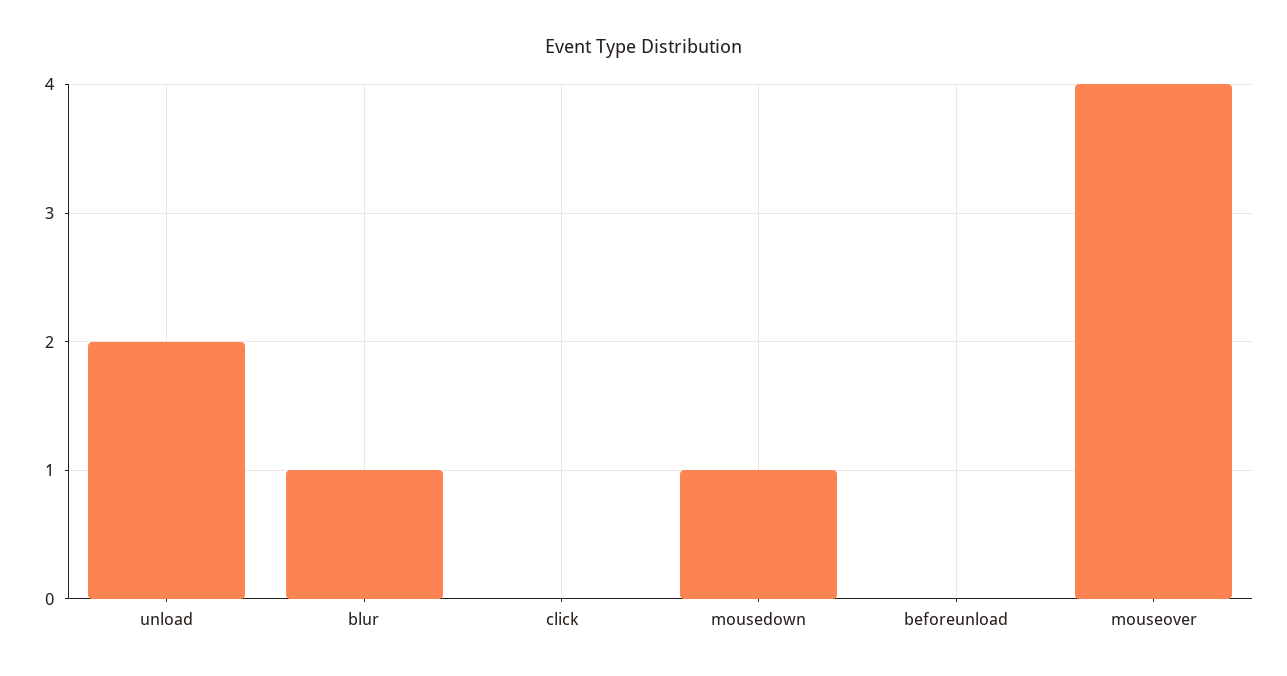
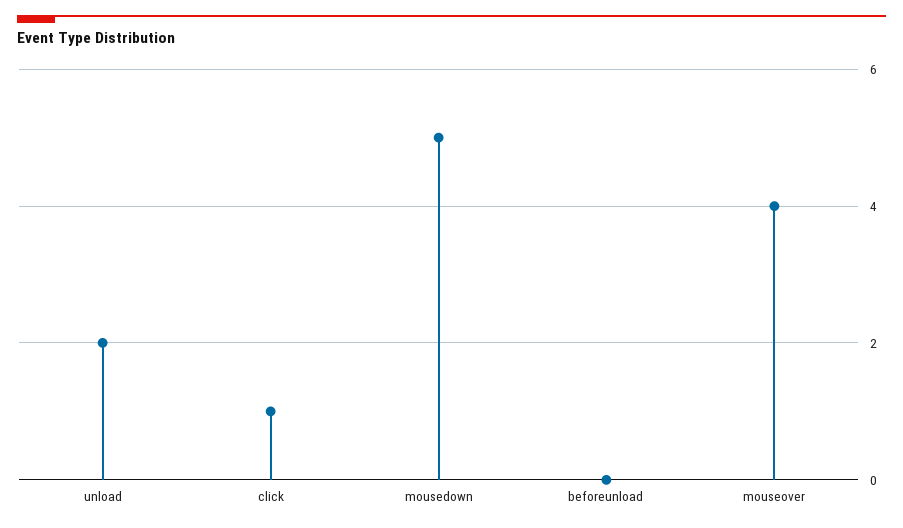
blur: 1 -> none
click: 0 -> 1
mousedown: 1 -> 5

